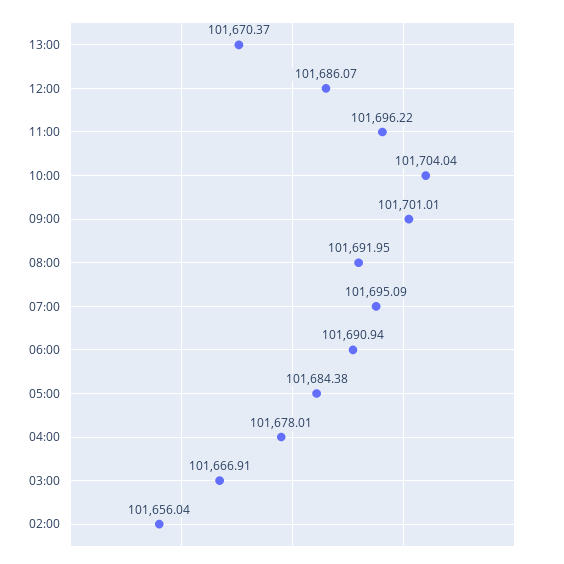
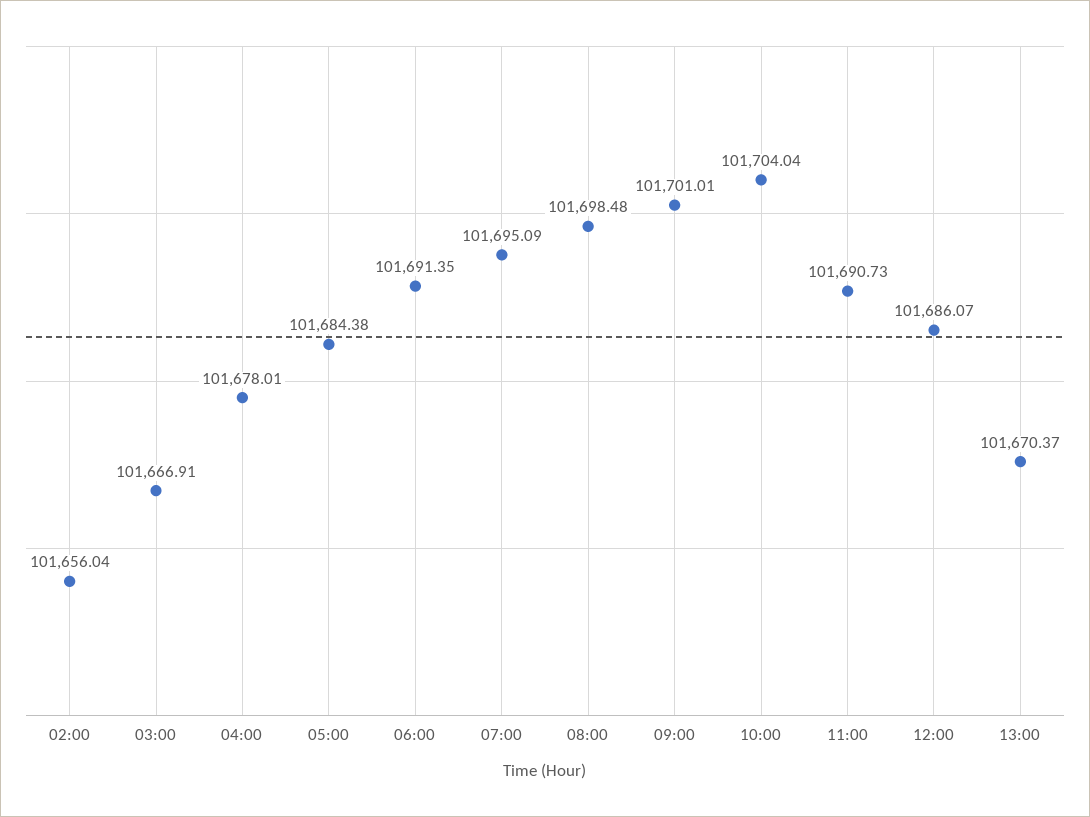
11:00: 101696.22 -> 101690.73
08:00: 101691.95 -> 101698.48
06:00: 101690.94 -> 101691.35

